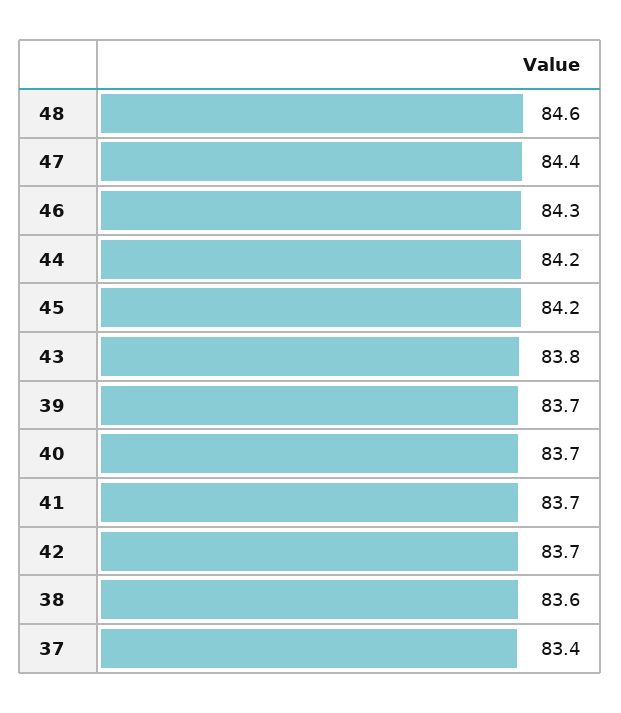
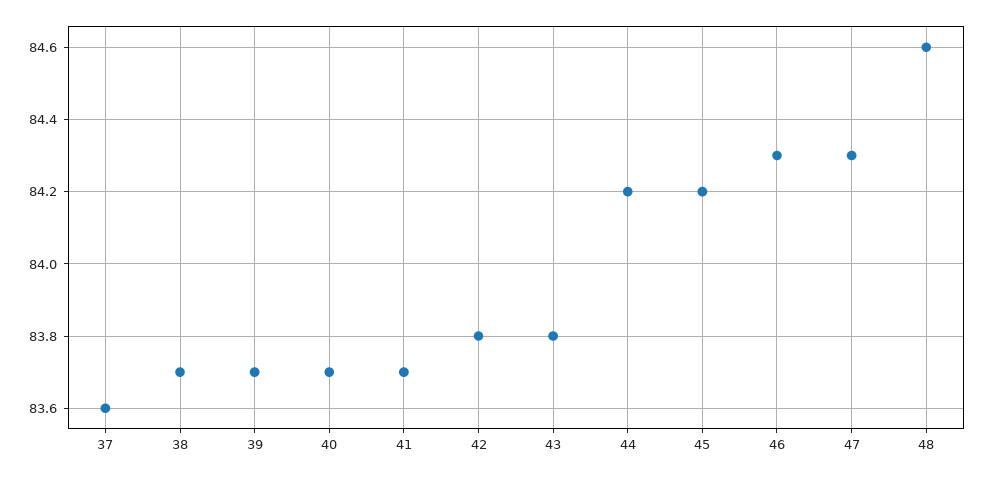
47: 84.4 -> 84.3
42: 83.7 -> 83.8
38: 83.6 -> 83.7
37: 83.4 -> 83.6

